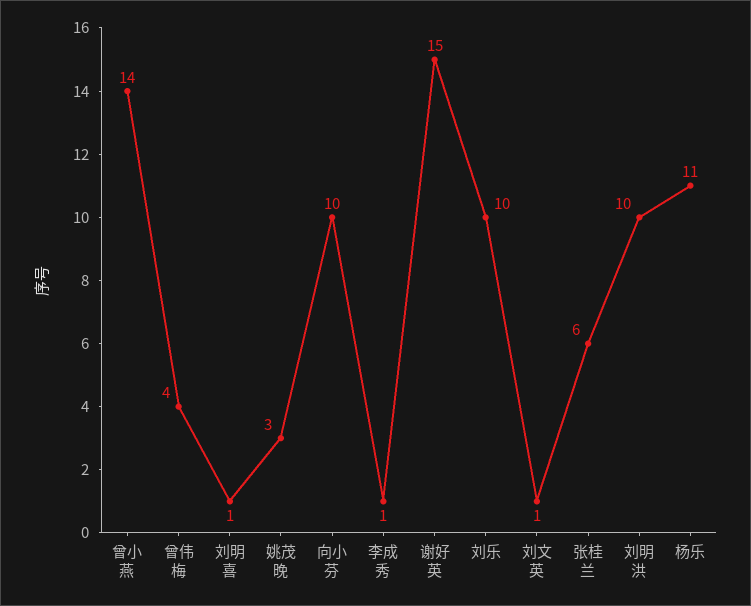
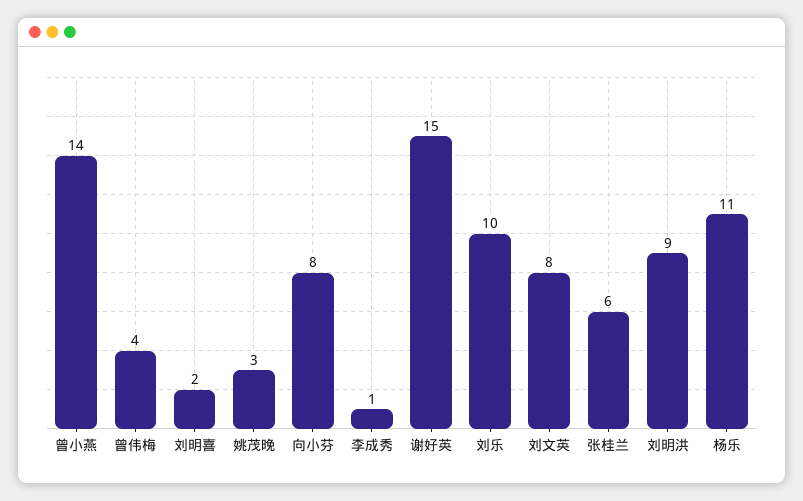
刘明喜: 1 -> 2
向小芬: 10 -> 8
刘文英: 1 -> 8
刘明洪: 10 -> 9

